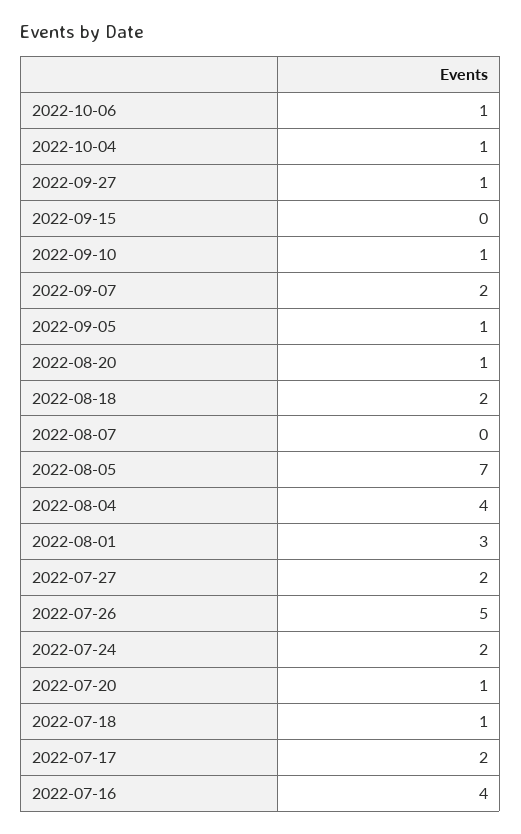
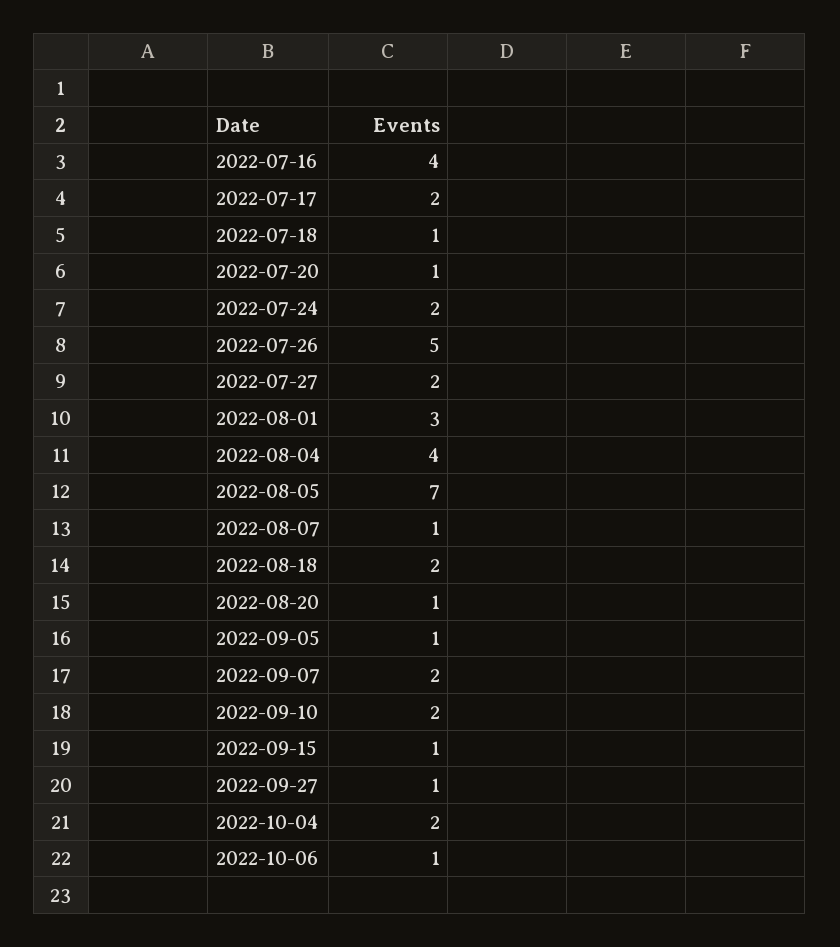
2022-10-04: 1 -> 2
2022-09-15: 0 -> 1
2022-09-10: 1 -> 2
2022-08-07: 0 -> 1

